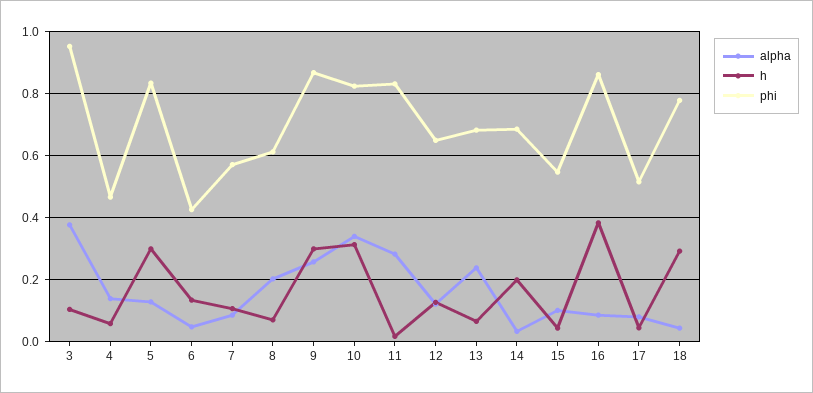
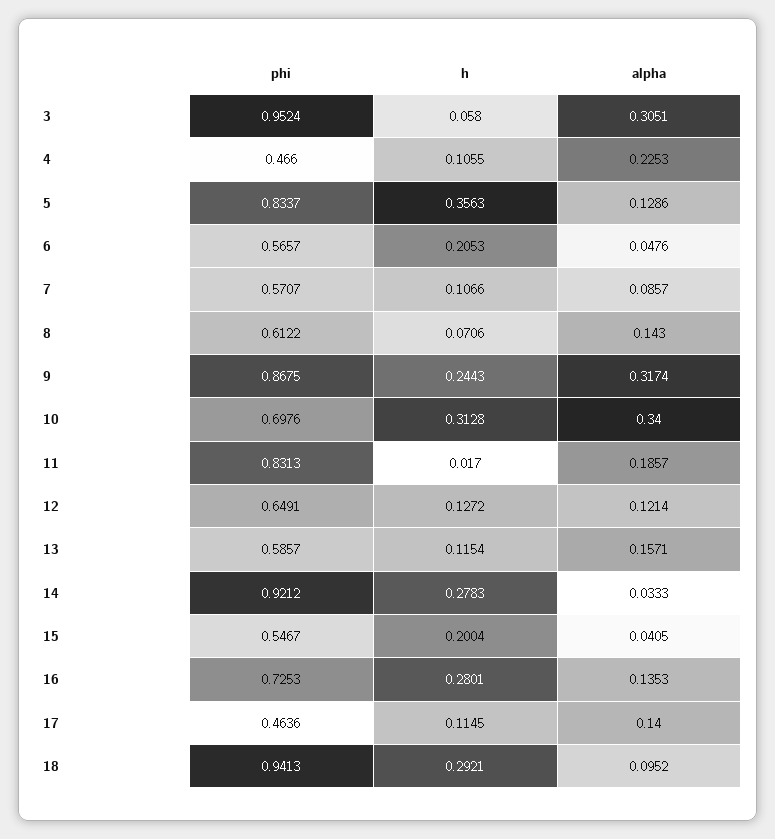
alpha, 3: 0.38 -> 0.3051
h, 3: 0.1 -> 0.058
alpha, 4: 0.14 -> 0.2253
h, 4: 0.06 -> 0.1055
h, 5: 0.3 -> 0.3563
h, 6: 0.14 -> 0.2053
phi, 6: 0.42 -> 0.5657
alpha, 8: 0.2 -> 0.143
alpha, 9: 0.26 -> 0.3174
h, 9: 0.3 -> 0.2443
phi, 10: 0.82 -> 0.6976
alpha, 11: 0.28 -> 0.1857
alpha, 13: 0.24 -> 0.1571
h, 13: 0.06 -> 0.1154
phi, 13: 0.68 -> 0.5857
h, 14: 0.2 -> 0.2783
phi, 14: 0.68 -> 0.9212
alpha, 15: 0.1 -> 0.0405
h, 15: 0.04 -> 0.2004
alpha, 16: 0.08 -> 0.1353
h, 16: 0.38 -> 0.2801
phi, 16: 0.86 -> 0.7253
alpha, 17: 0.08 -> 0.14
h, 17: 0.04 -> 0.1145
phi, 17: 0.52 -> 0.4636
alpha, 18: 0.04 -> 0.0952
phi, 18: 0.78 -> 0.9413

